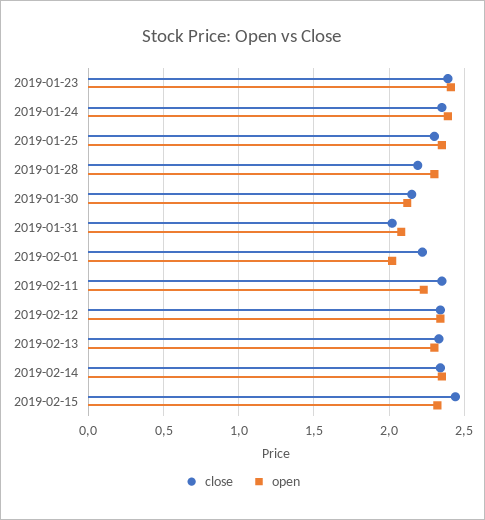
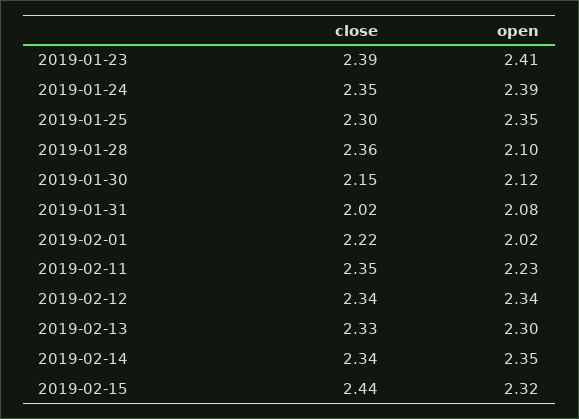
close, 2019-01-28: 2.2 -> 2.36
open, 2019-01-28: 2.3 -> 2.1

